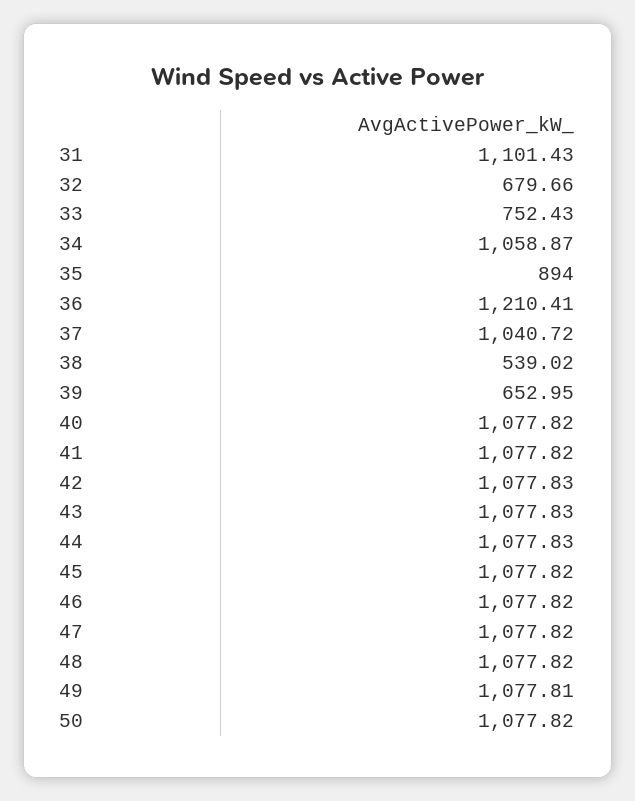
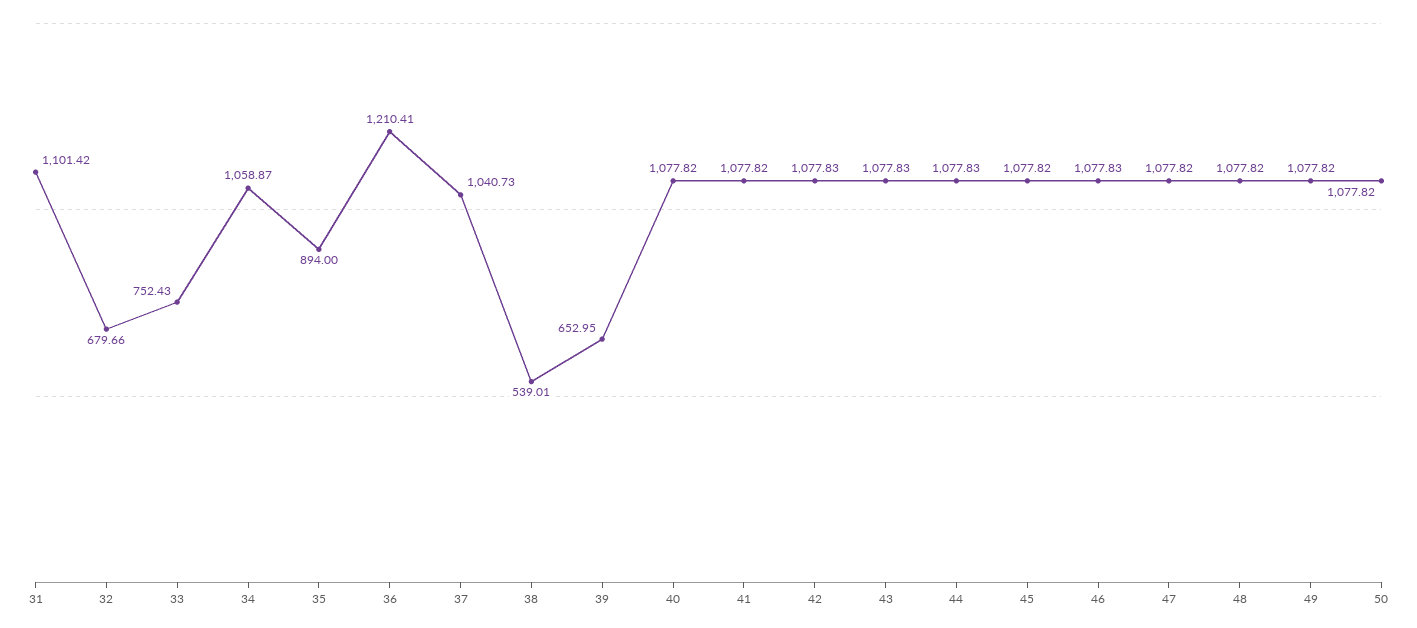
31: 1101.43 -> 1101.42
37: 1040.72 -> 1040.73
38: 539.02 -> 539.01
46: 1077.82 -> 1077.83
49: 1077.81 -> 1077.82

